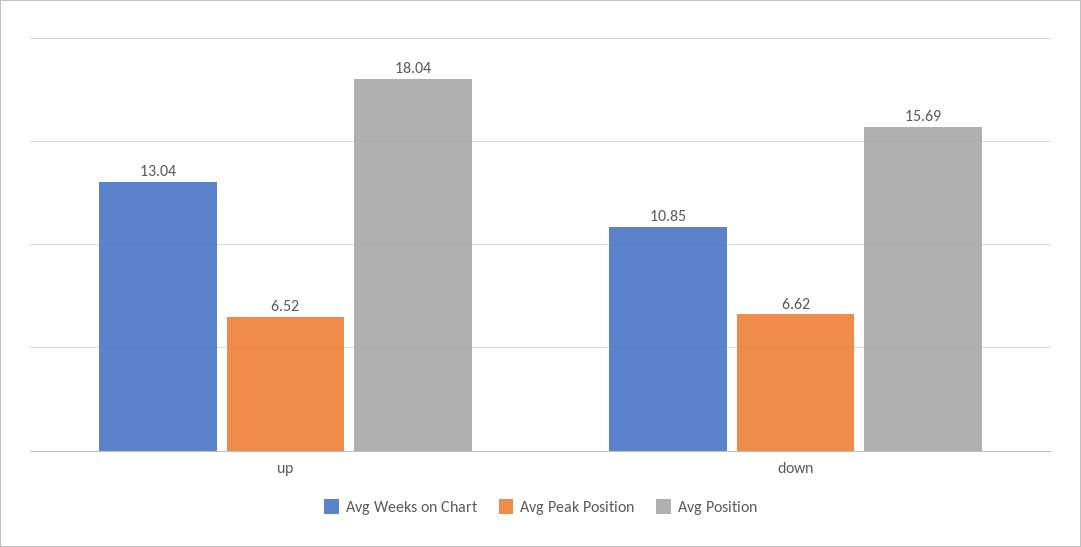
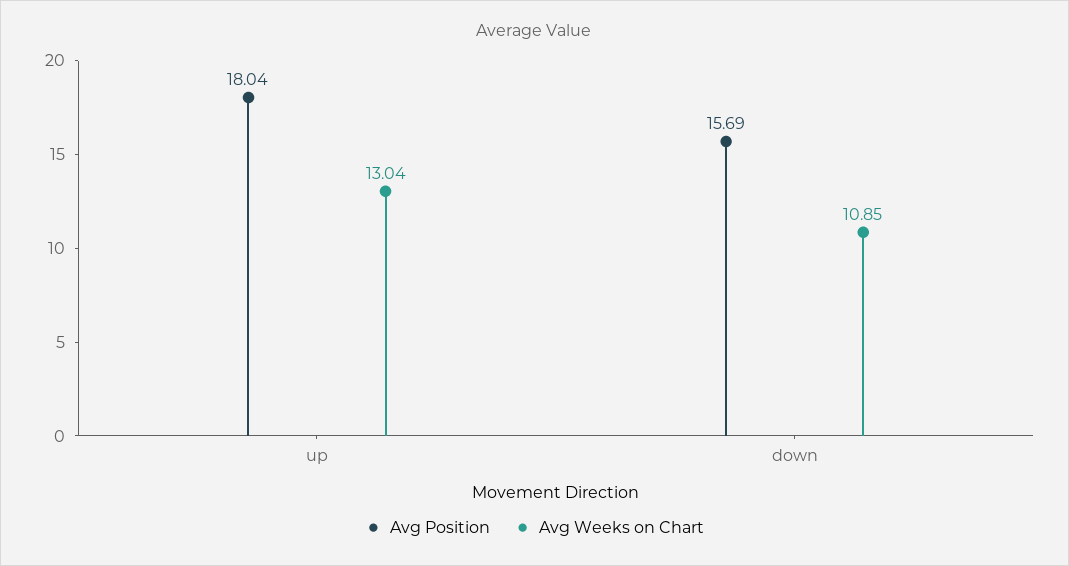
Avg Peak Position, up: 6.52 -> none
Avg Peak Position, down: 6.62 -> none

